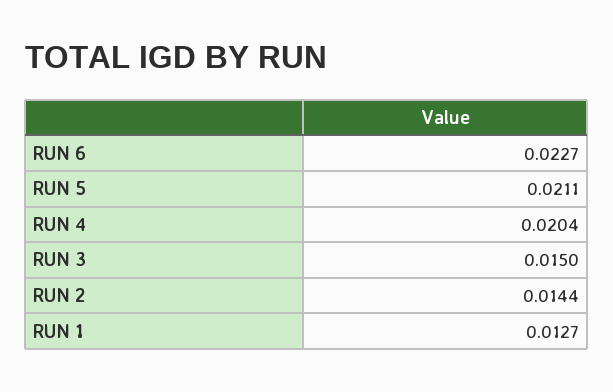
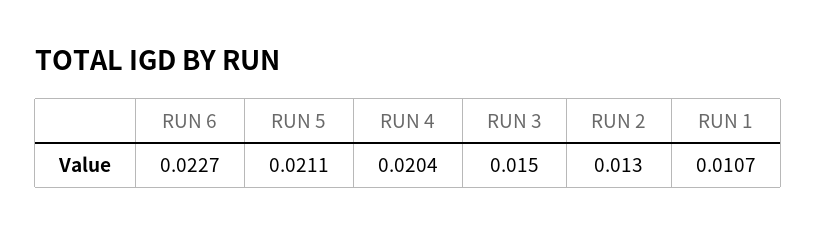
RUN 2: 0.0144 -> 0.013
RUN 1: 0.0127 -> 0.0107

